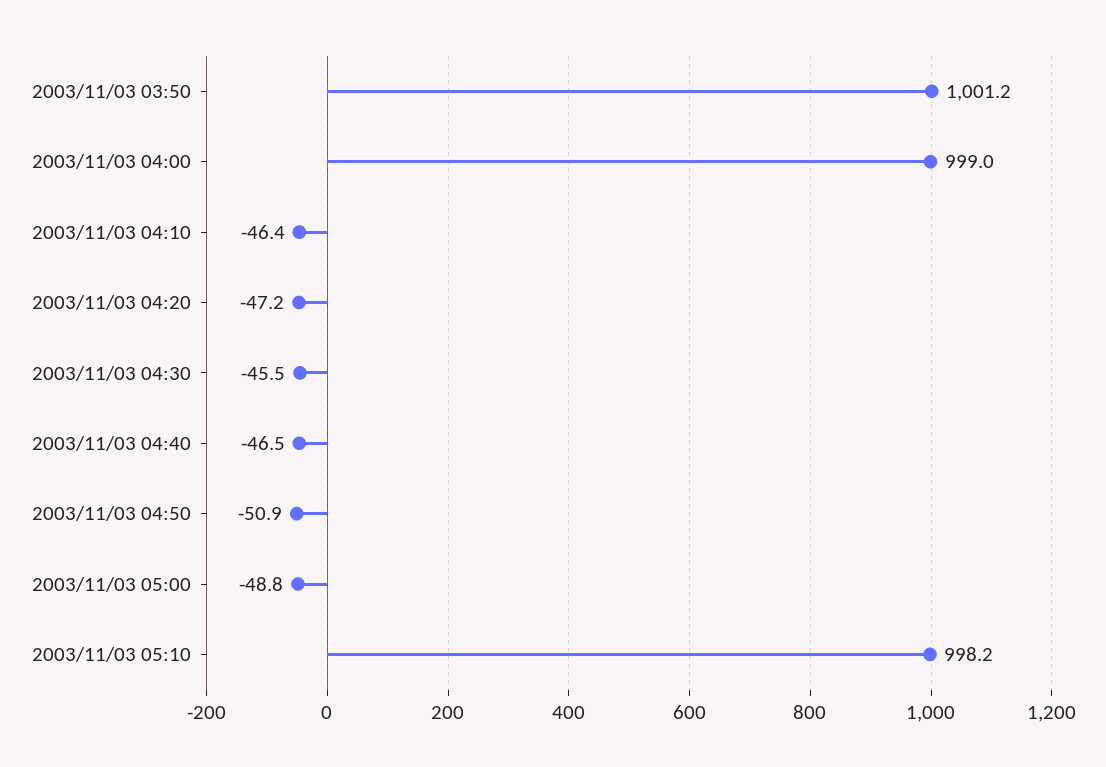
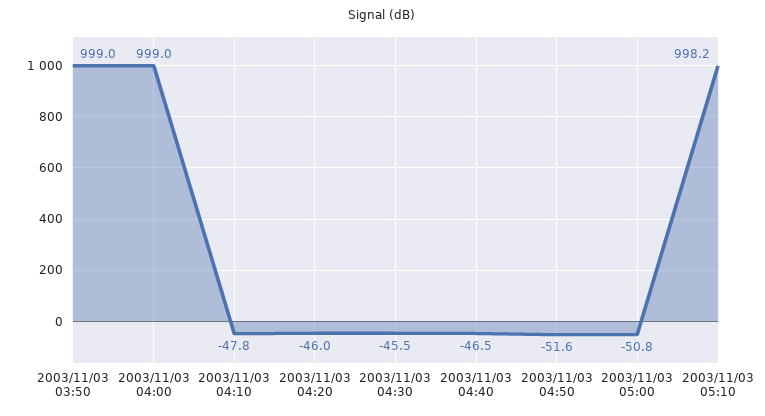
2003/11/03 03:50: 1001.2 -> 999
2003/11/03 04:10: -46.4 -> -47.8
2003/11/03 04:20: -47.2 -> -46
2003/11/03 04:50: -50.9 -> -51.6
2003/11/03 05:00: -48.8 -> -50.8

